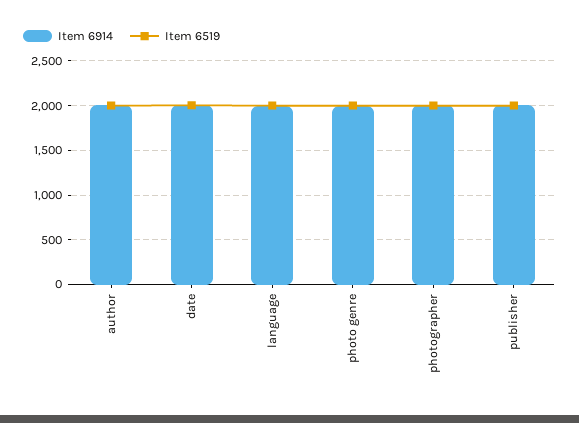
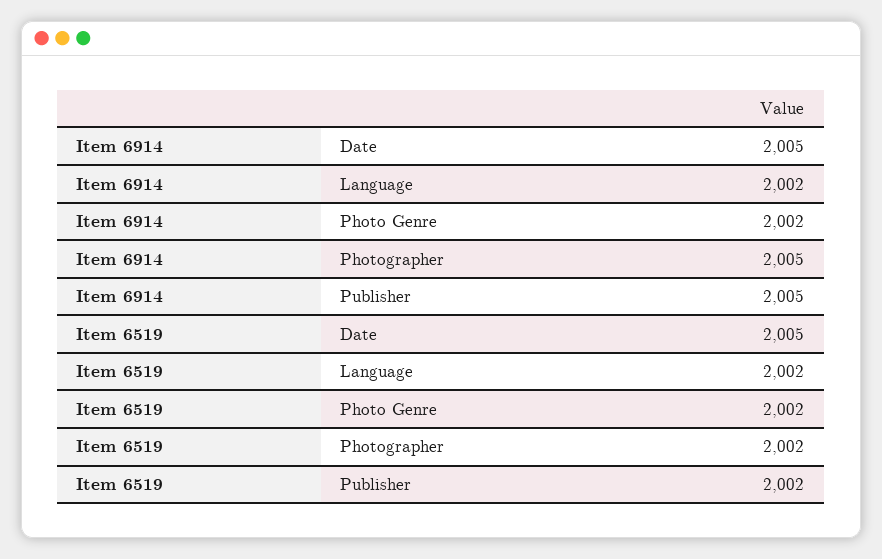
Item 6914, author: 2000 -> none
Item 6519, author: 2000 -> none

